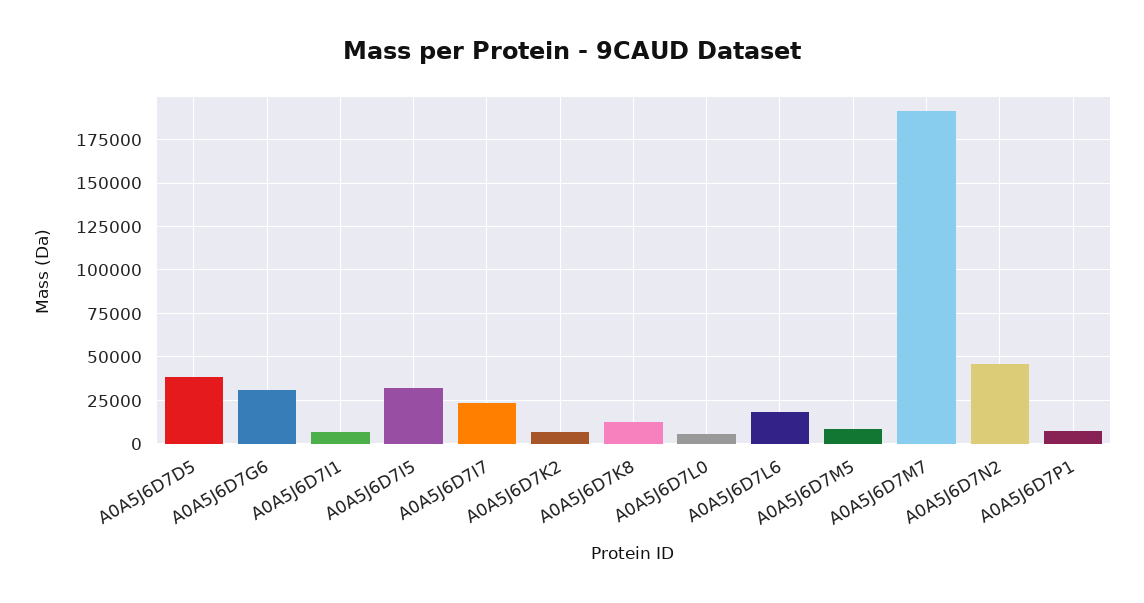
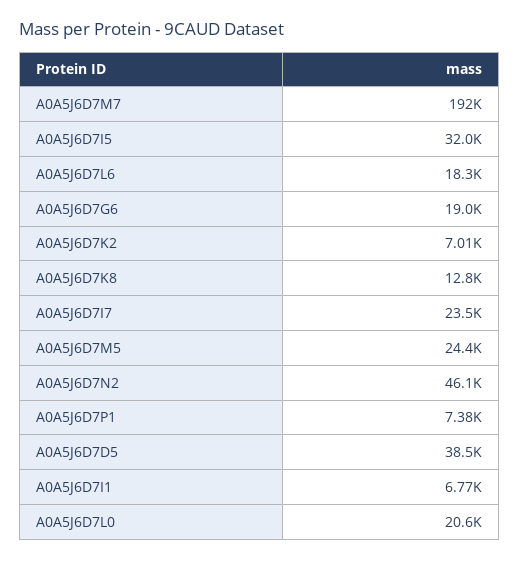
A0A5J6D7G6: 30000 -> 19000
A0A5J6D7L0: 5000 -> 20600
A0A5J6D7M5: 10000 -> 24400

